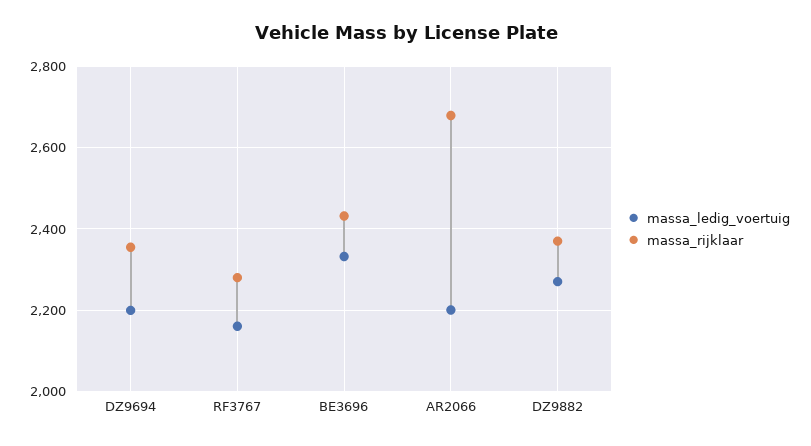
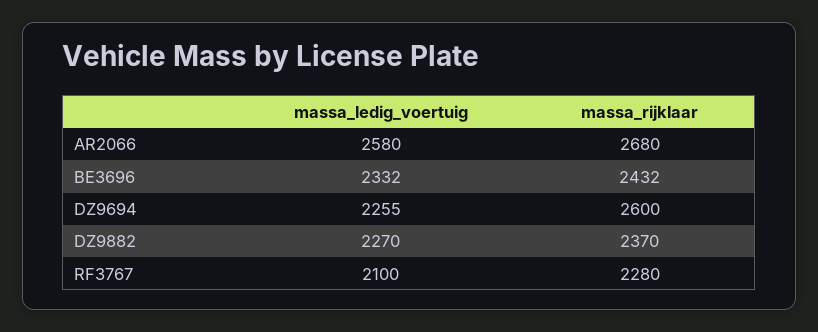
massa_ledig_voertuig, DZ9694: 2200 -> 2255
massa_rijklaar, DZ9694: 2360 -> 2600
massa_ledig_voertuig, RF3767: 2160 -> 2100
massa_ledig_voertuig, AR2066: 2200 -> 2580

